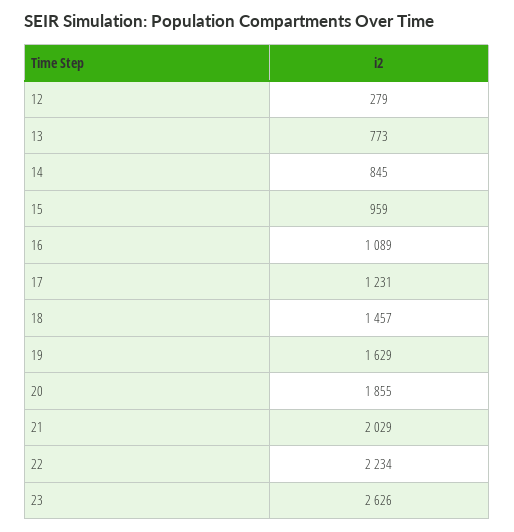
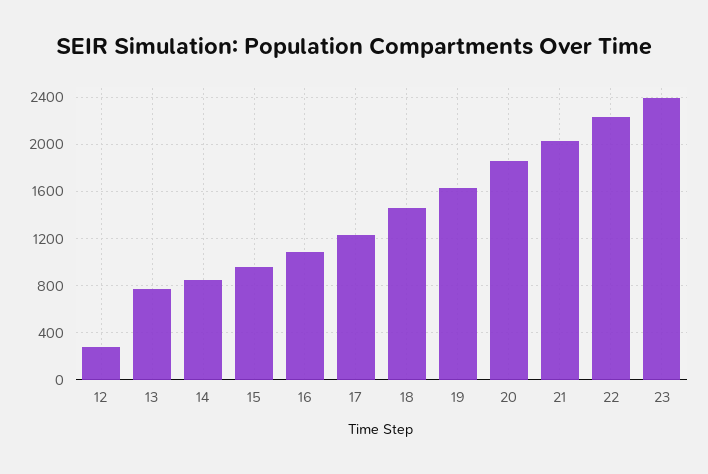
23: 2626 -> 2400

